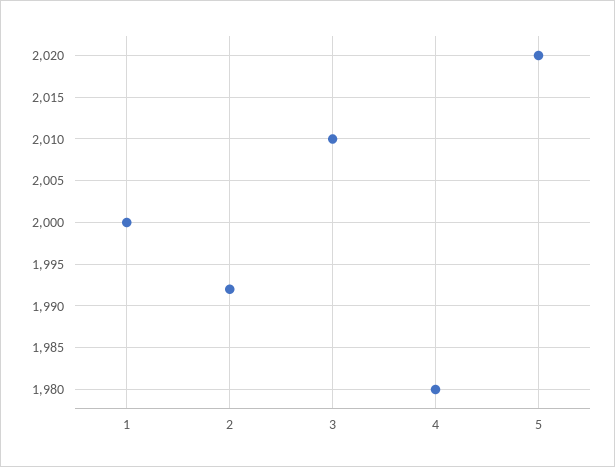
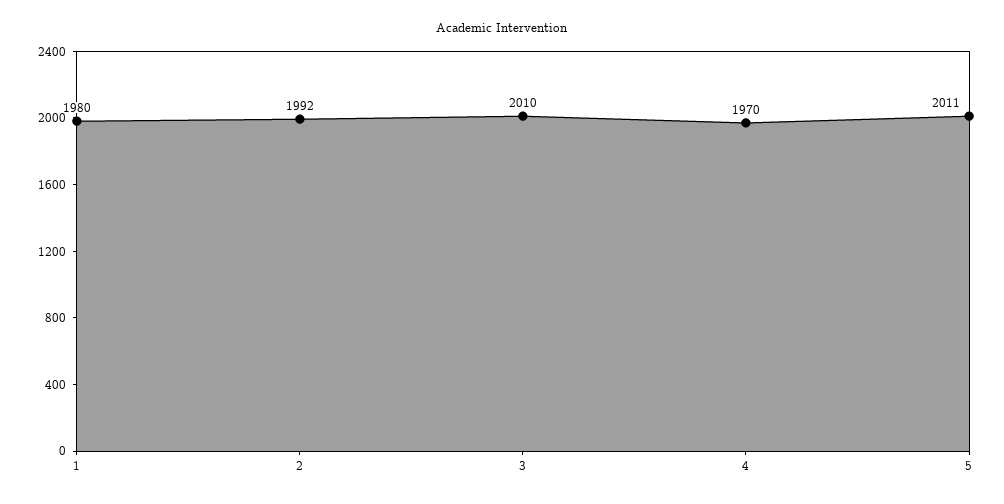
1: 2000 -> 1980
4: 1980 -> 1970
5: 2020 -> 2011

